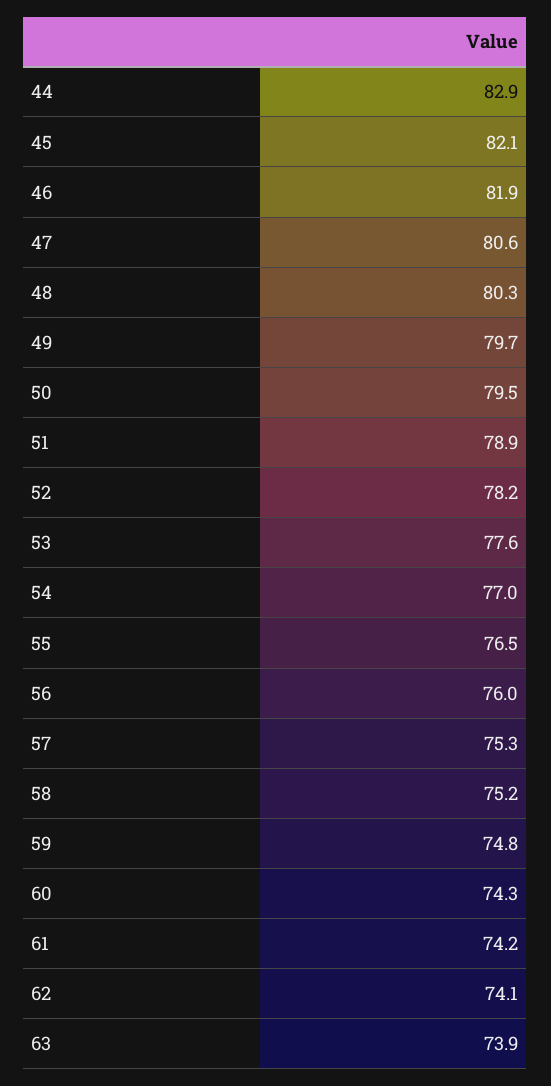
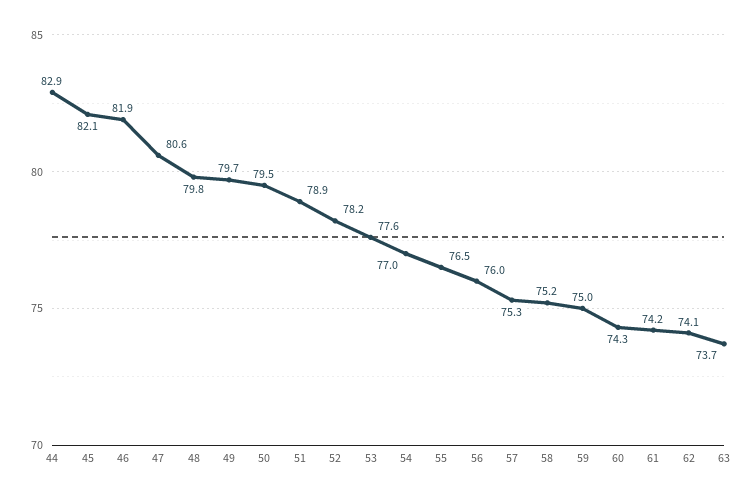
48: 80.3 -> 79.8
59: 74.8 -> 75
63: 73.9 -> 73.7

